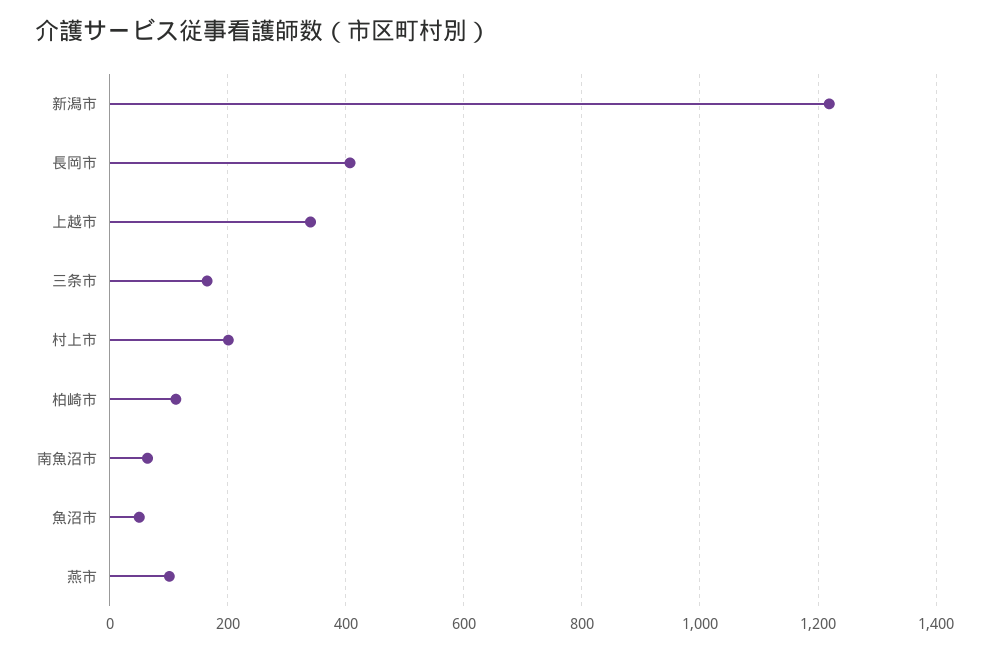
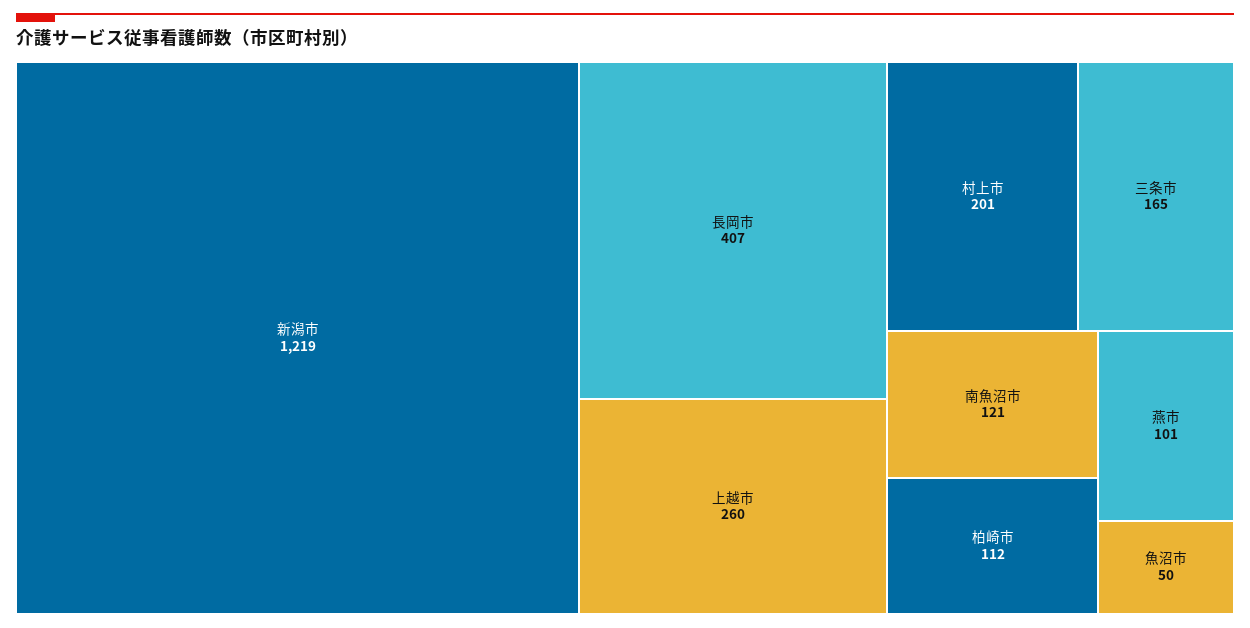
上越市: 340 -> 260
南魚沼市: 60 -> 121

